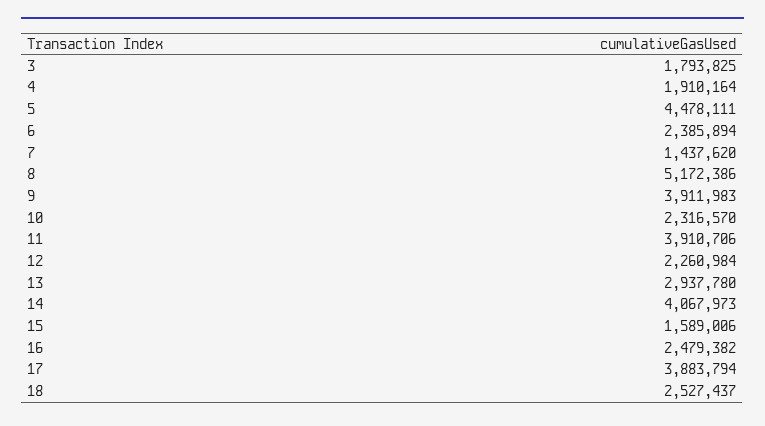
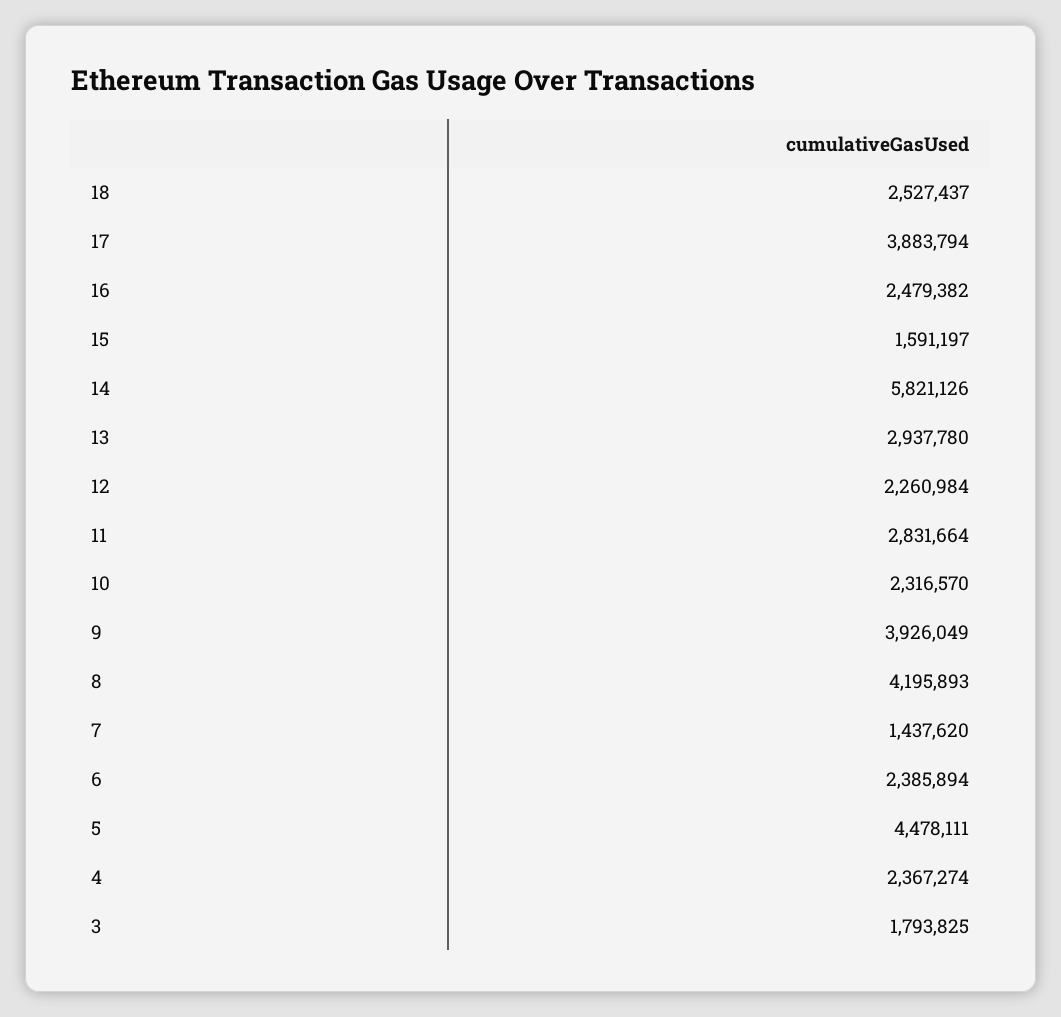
4: 1910164 -> 2367274
8: 5172386 -> 4195893
9: 3911983 -> 3926049
11: 3910706 -> 2831664
14: 4067973 -> 5821126
15: 1589006 -> 1591197

